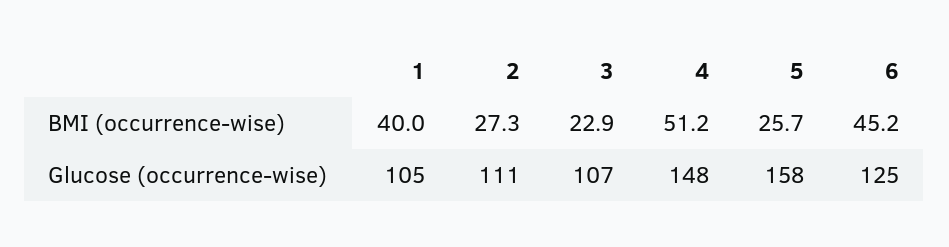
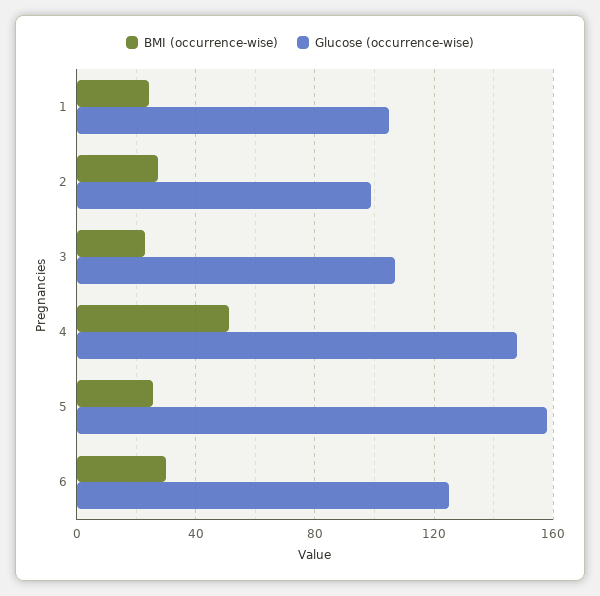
BMI (occurrence-wise), 1: 40 -> 25
BMI (occurrence-wise), 6: 45.2 -> 30
Glucose (occurrence-wise), 2: 111 -> 100

